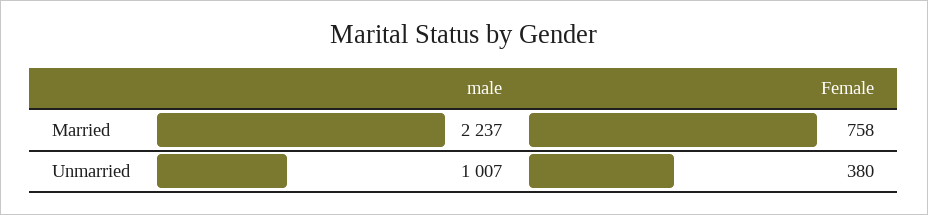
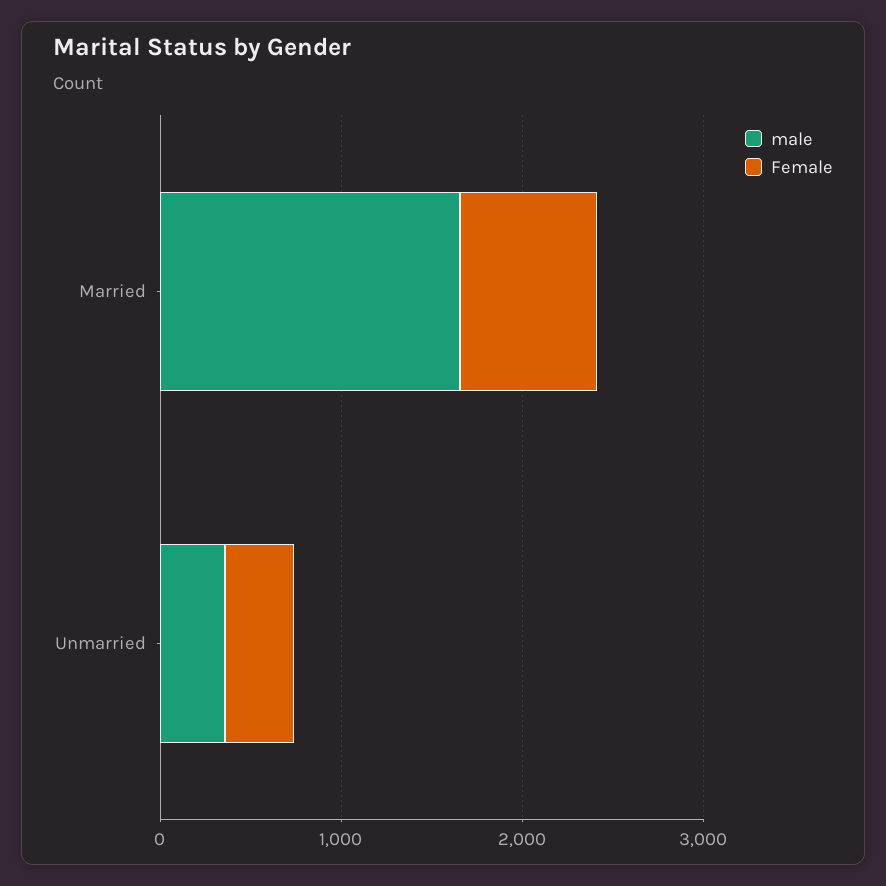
male, Married: 2237 -> 1600
male, Unmarried: 1007 -> 400

